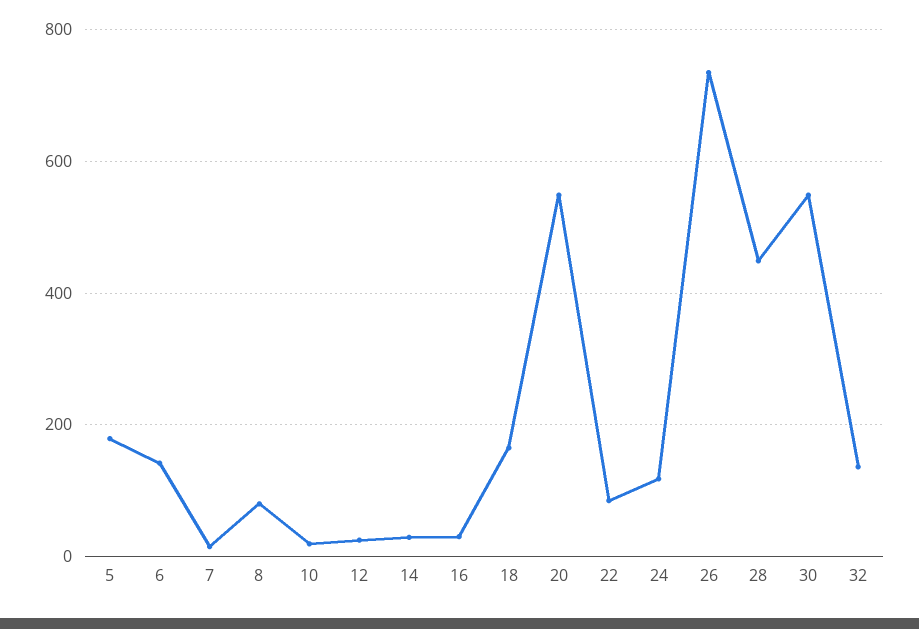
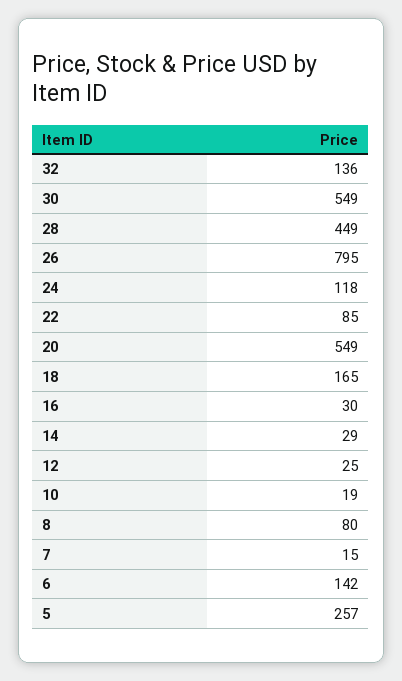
5: 180 -> 257
26: 740 -> 795

